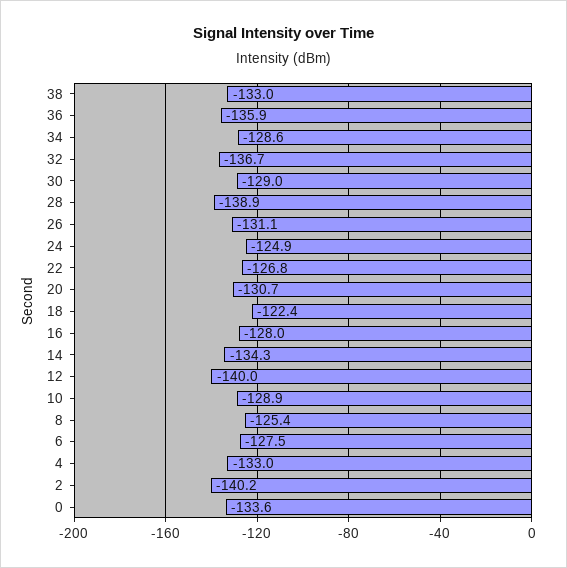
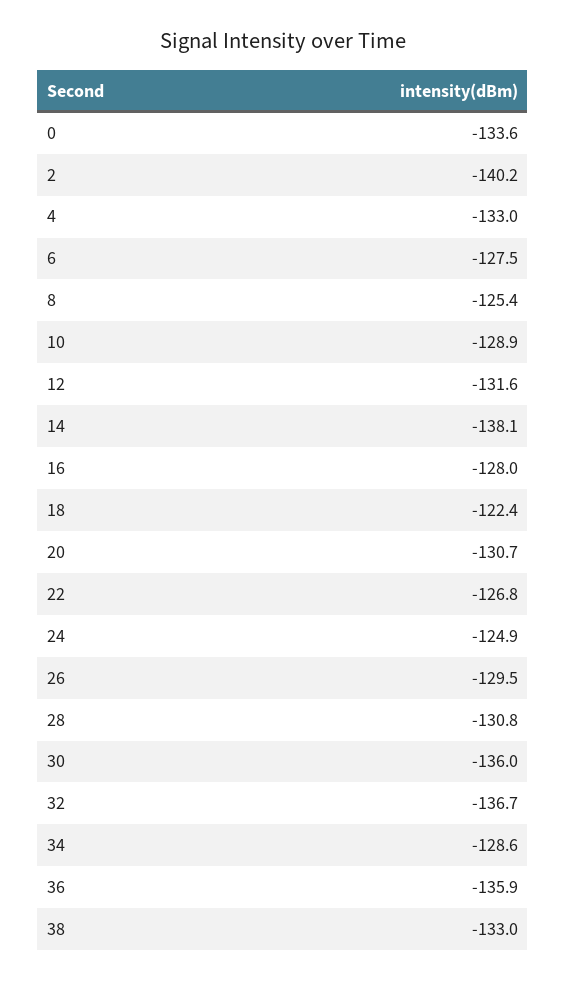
30: -129 -> -136
28: -138.9 -> -130.8
26: -131.1 -> -129.5
14: -134.3 -> -138.1
12: -140 -> -131.6

